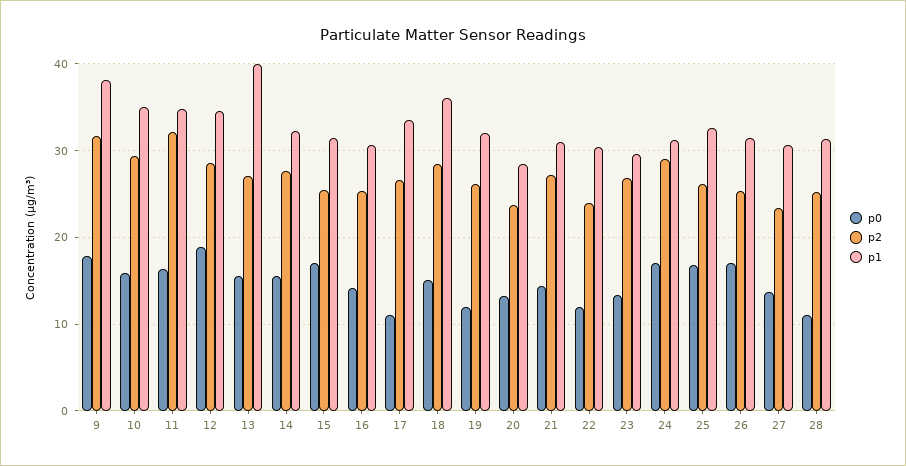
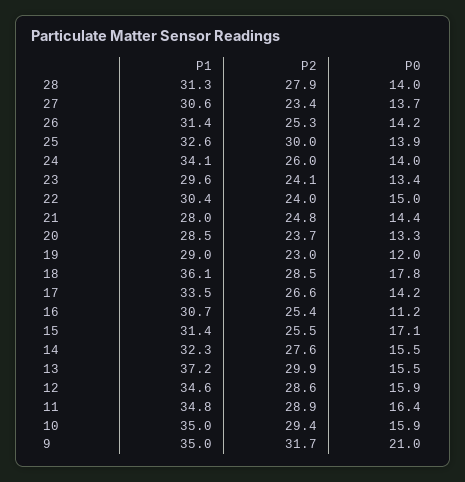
p0, 9: 18 -> 21
p1, 9: 38 -> 35
p2, 11: 32 -> 28.9
p0, 12: 19 -> 15.9
p2, 13: 27 -> 29.9
p1, 13: 40 -> 37.2
p0, 16: 14 -> 11.2
p0, 17: 11 -> 14.2
p0, 18: 15 -> 17.8
p2, 19: 26 -> 23
p1, 19: 32 -> 29
p2, 21: 27 -> 24.8
p1, 21: 31 -> 28
p0, 22: 12 -> 15
p2, 23: 27 -> 24.1
p0, 24: 17 -> 14
p2, 24: 29 -> 26
p1, 24: 31 -> 34.1
p0, 25: 17 -> 13.9
p2, 25: 26 -> 30
p0, 26: 17 -> 14.2
p0, 28: 11 -> 14
p2, 28: 25 -> 27.9

